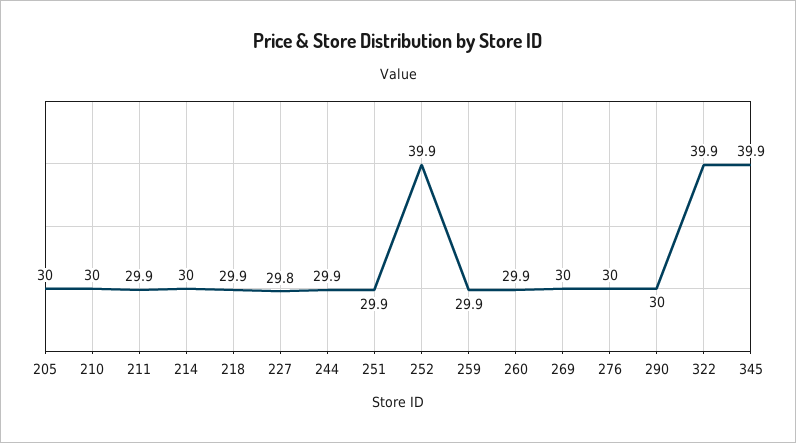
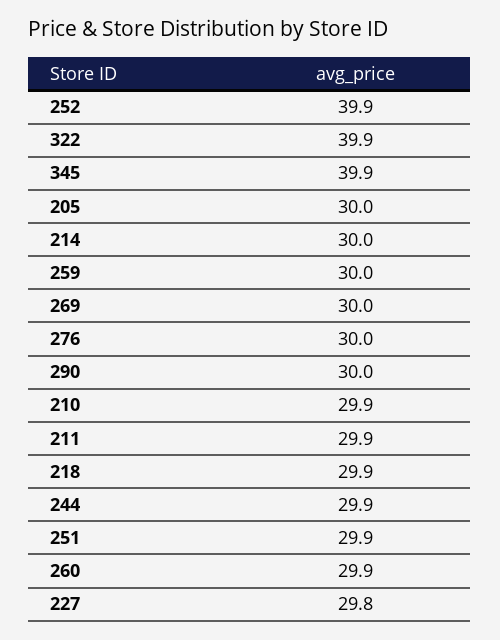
210: 30 -> 29.9
259: 29.9 -> 30

